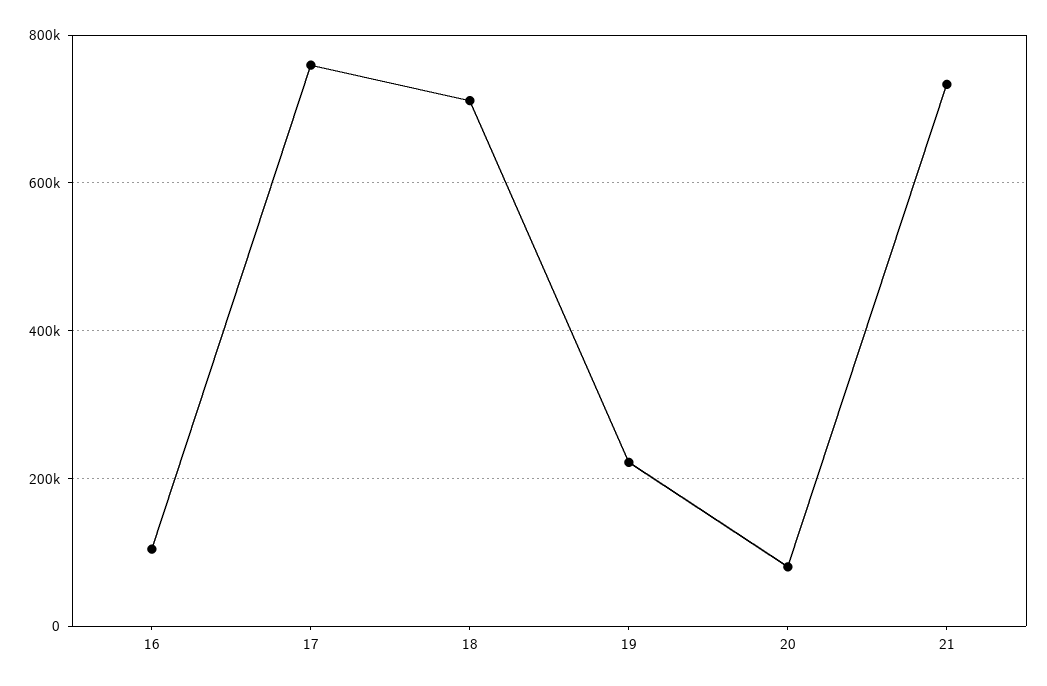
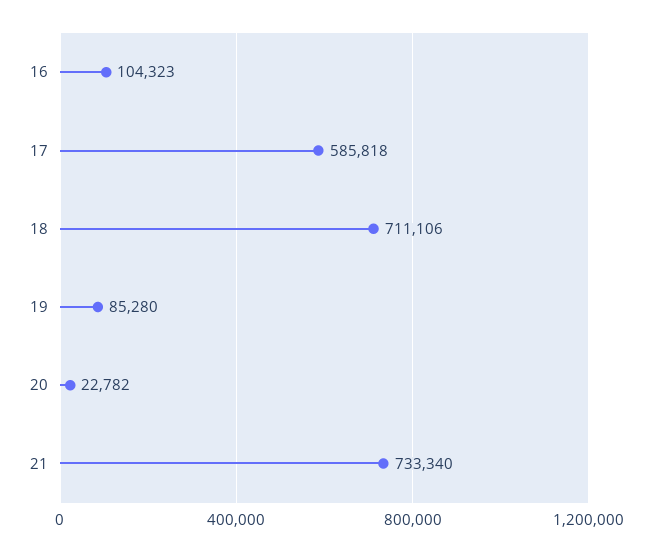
17: 760000 -> 585818
19: 220000 -> 85280
20: 80000 -> 22782

